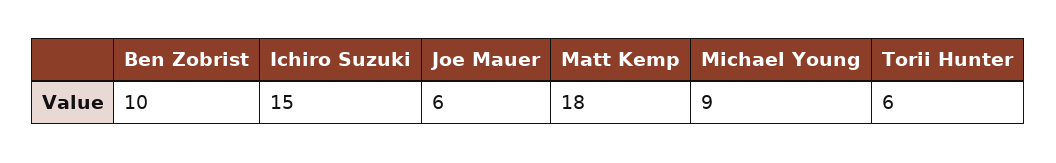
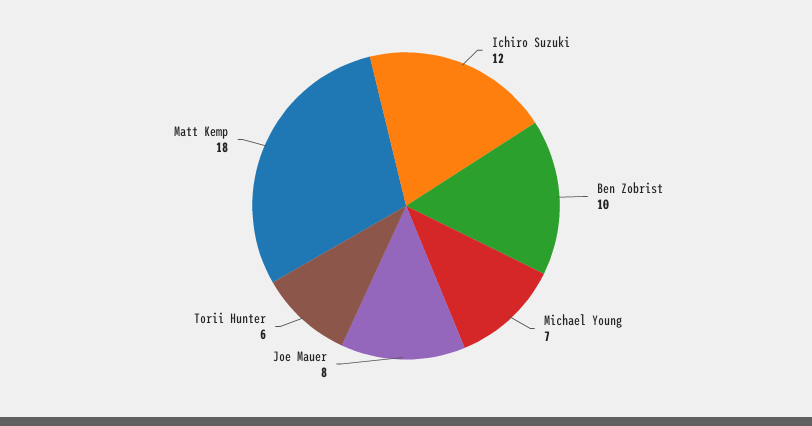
Ichiro Suzuki: 15 -> 12
Joe Mauer: 6 -> 8
Michael Young: 9 -> 7

